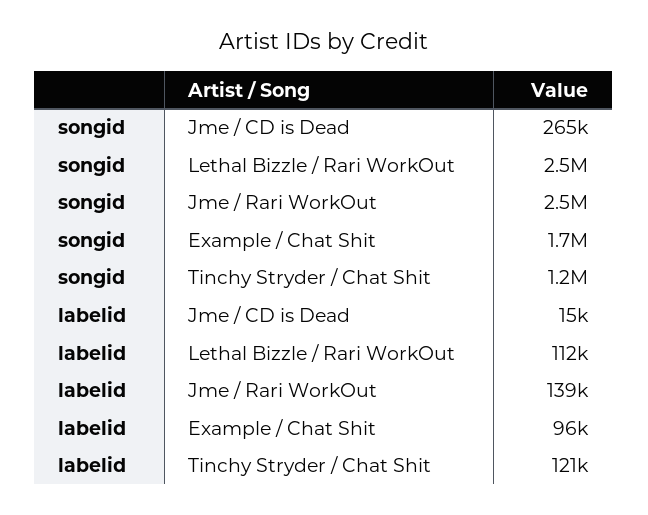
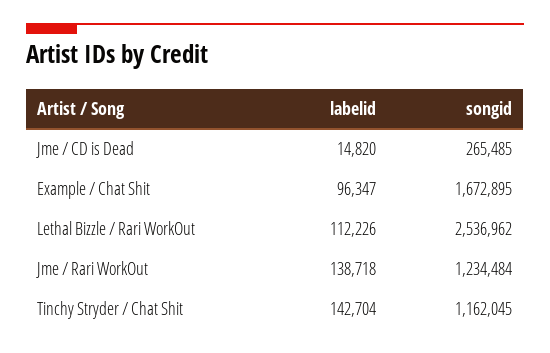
songid, Jme / Rari WorkOut: 2500000 -> 1234484
labelid, Tinchy Stryder / Chat Shit: 121000 -> 142704

